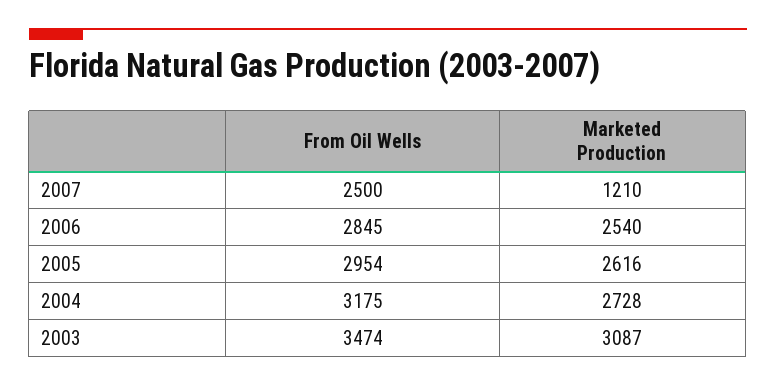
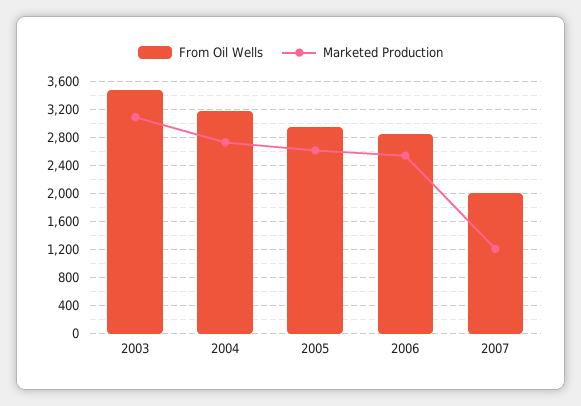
From Oil Wells, 2007: 2500 -> 2000

